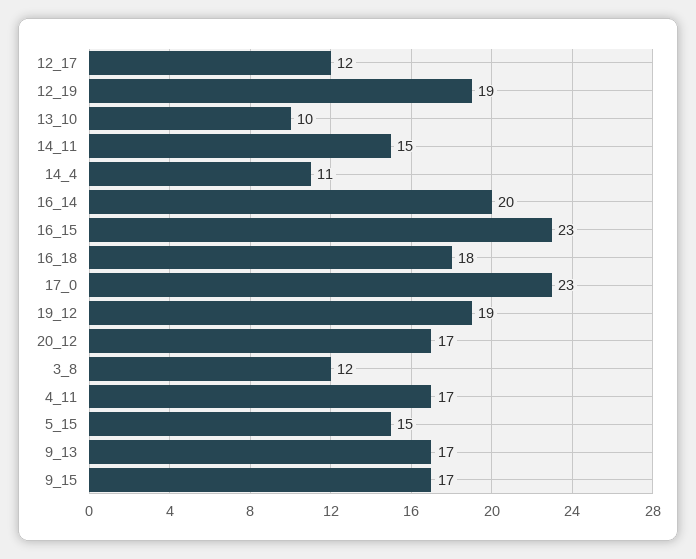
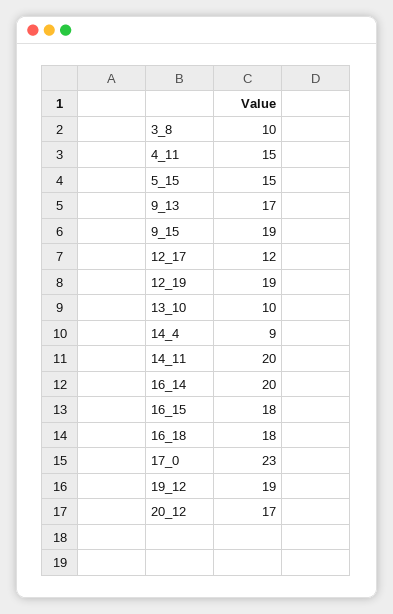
14_11: 15 -> 20
14_4: 11 -> 9
16_15: 23 -> 18
3_8: 12 -> 10
4_11: 17 -> 15
9_15: 17 -> 19

